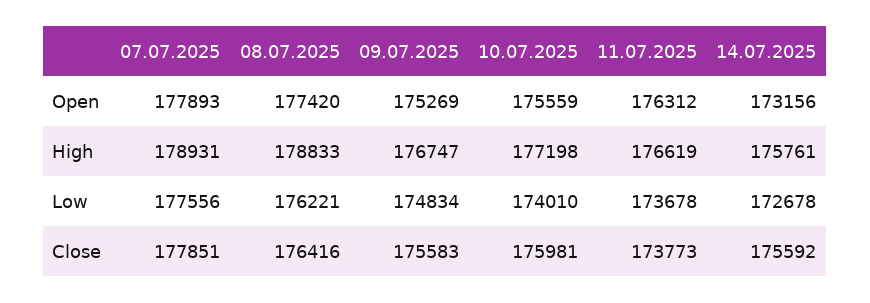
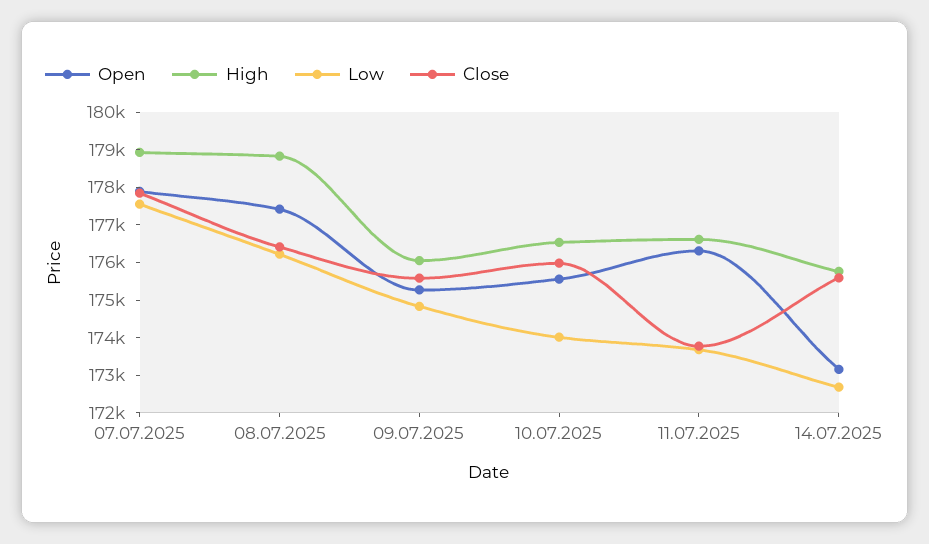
High, 09.07.2025: 176747 -> 176000
High, 10.07.2025: 177198 -> 176500

